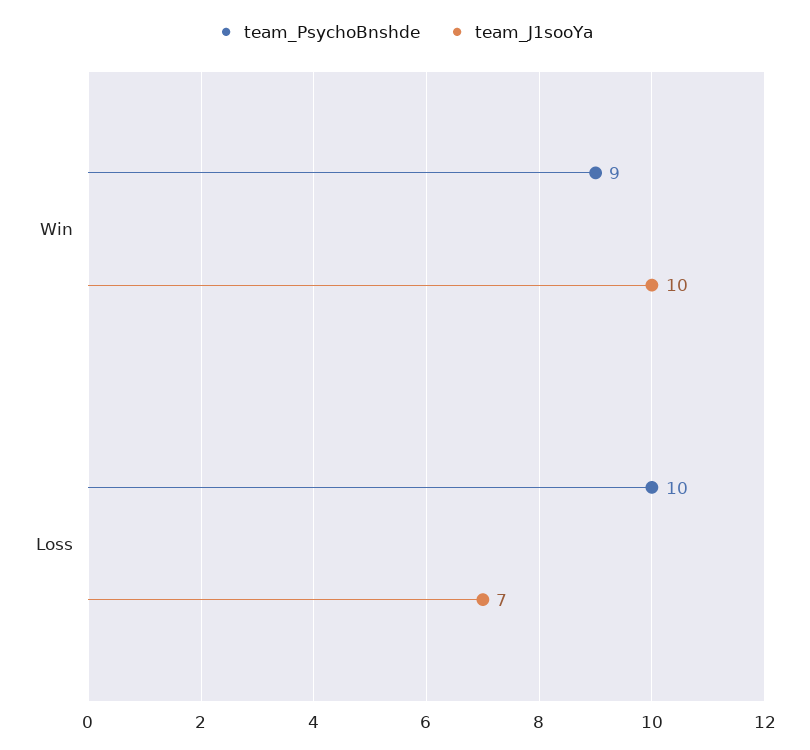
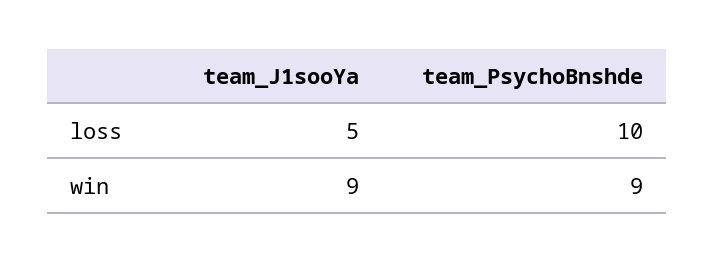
team_J1sooYa, Win: 10 -> 9
team_J1sooYa, Loss: 7 -> 5

